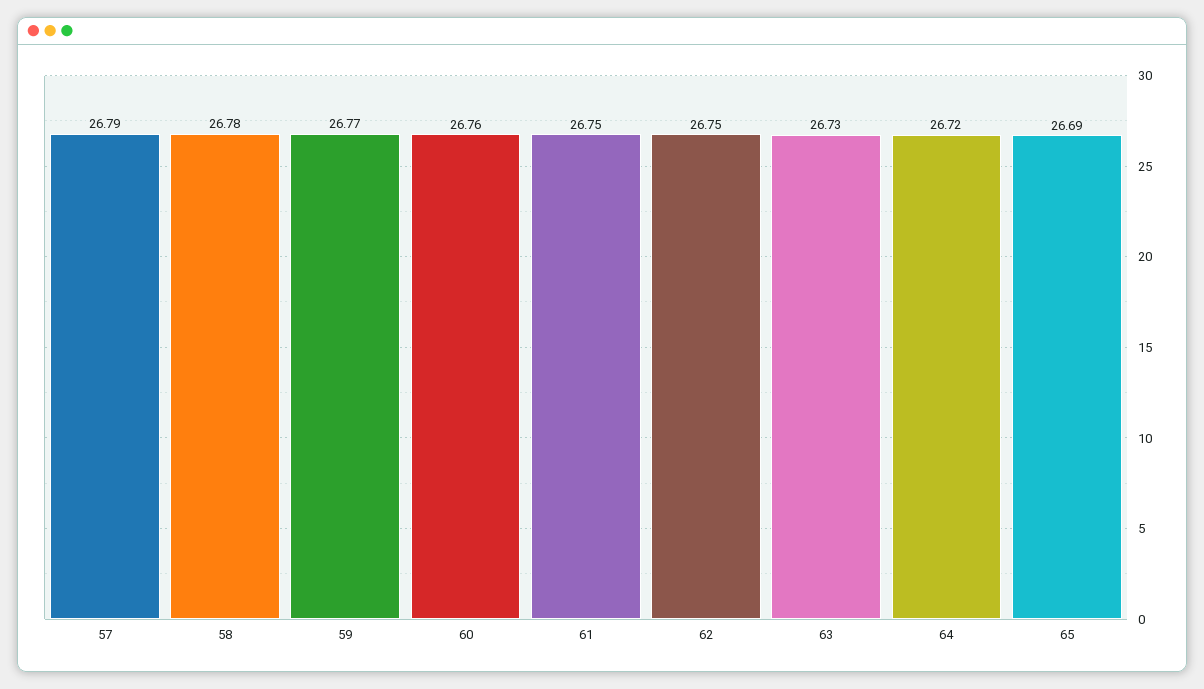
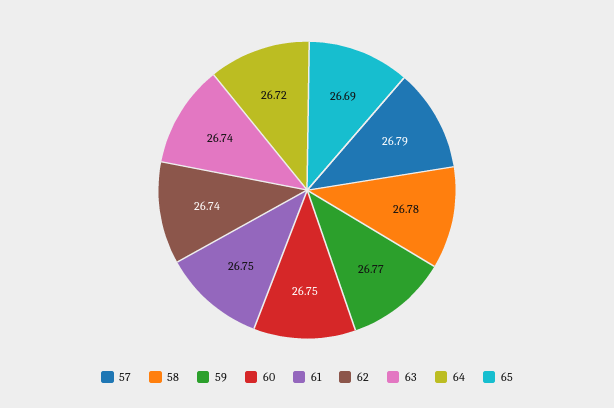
60: 26.76 -> 26.75
62: 26.75 -> 26.74
63: 26.73 -> 26.74

